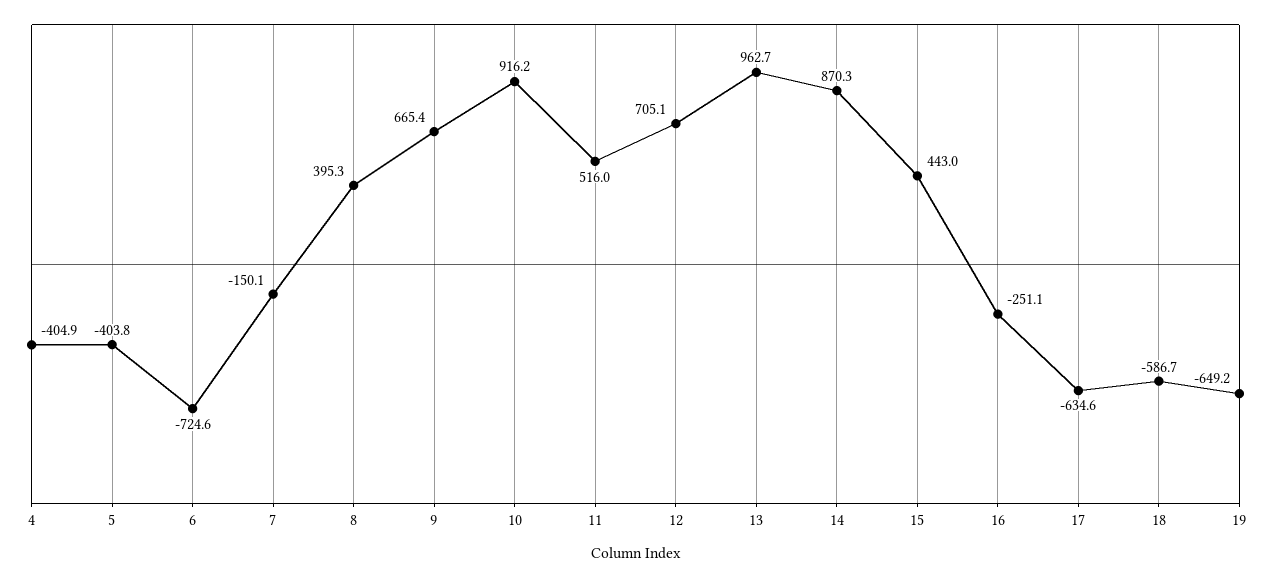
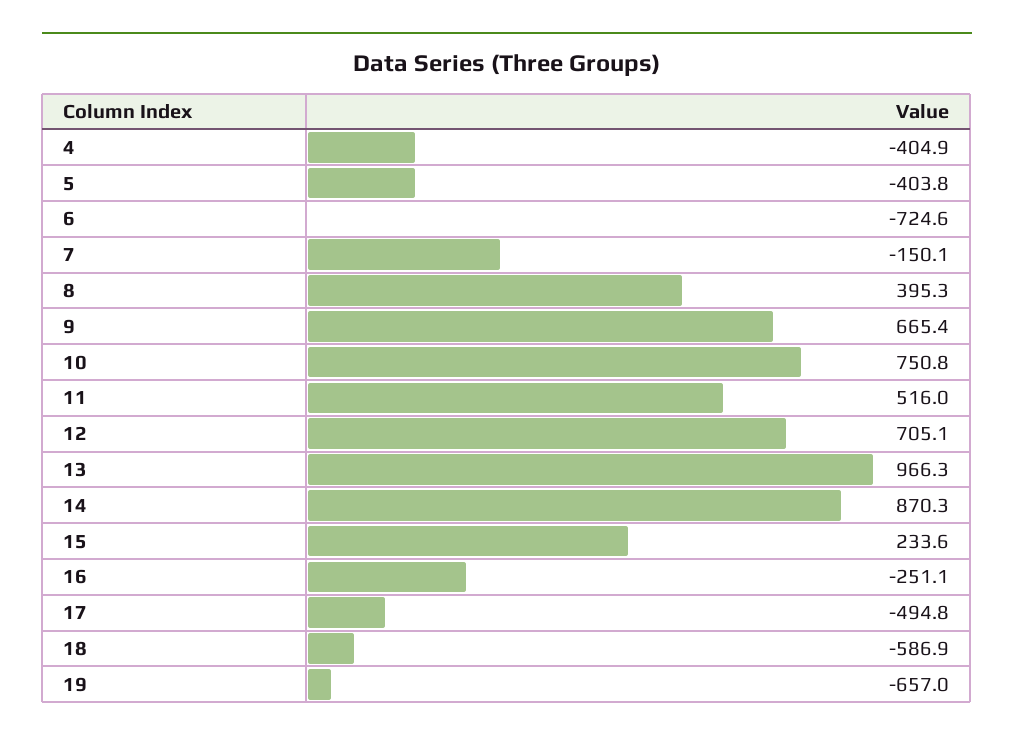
10: 916.2 -> 750.8
13: 962.7 -> 966.3
15: 443 -> 233.6
17: -634.6 -> -494.8
18: -586.7 -> -586.9
19: -649.2 -> -657

